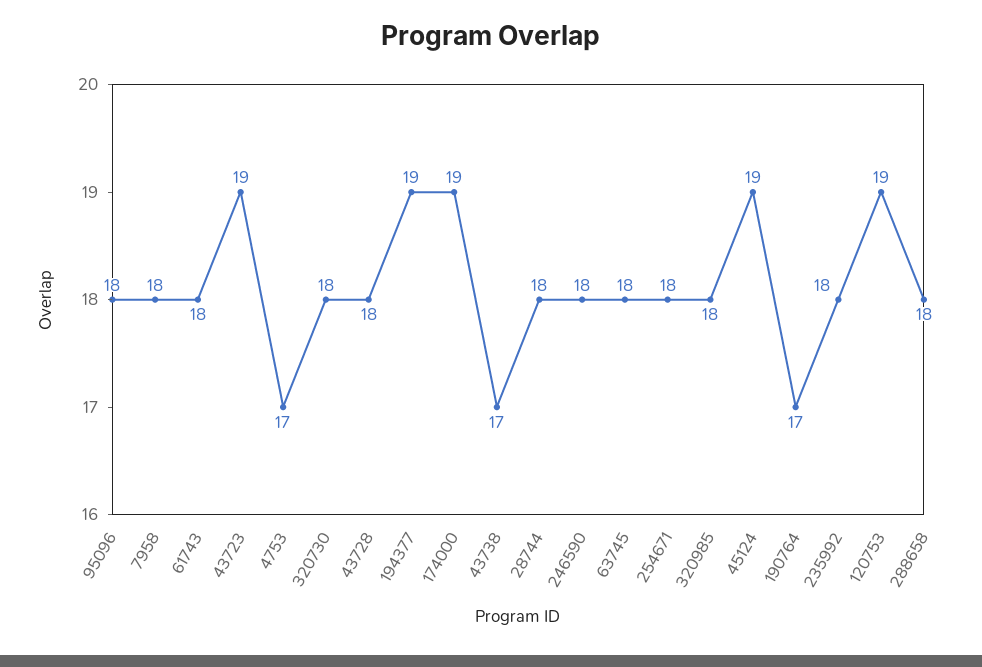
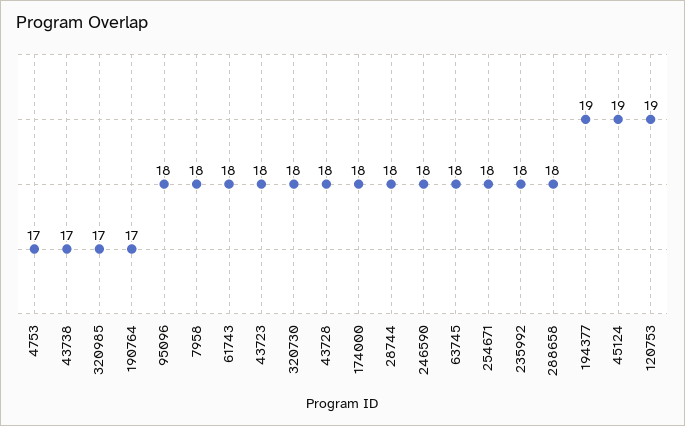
43723: 19 -> 18
174000: 19 -> 18
320985: 18 -> 17

